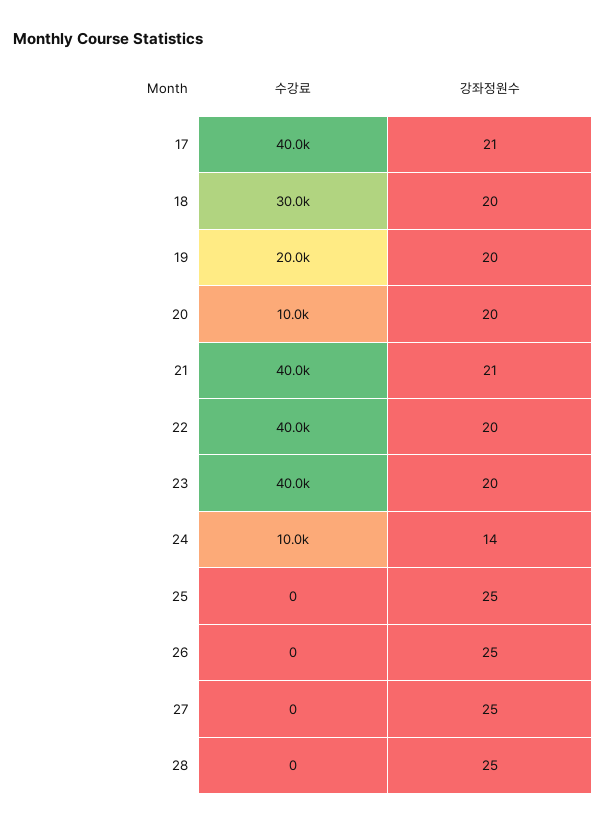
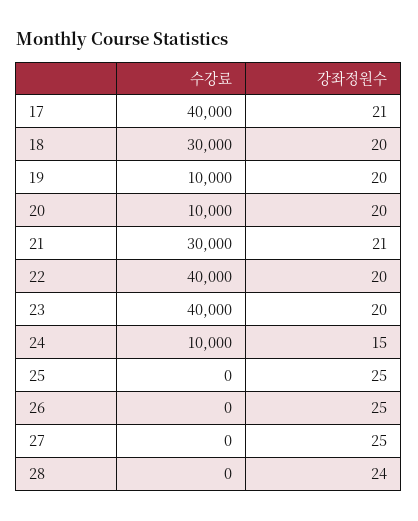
수강료, 19: 20000 -> 10000
수강료, 21: 40000 -> 30000
강좌정원수, 24: 14 -> 15
강좌정원수, 28: 25 -> 24

